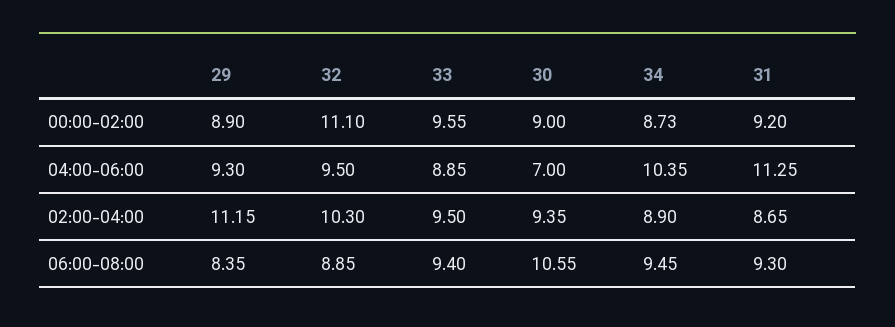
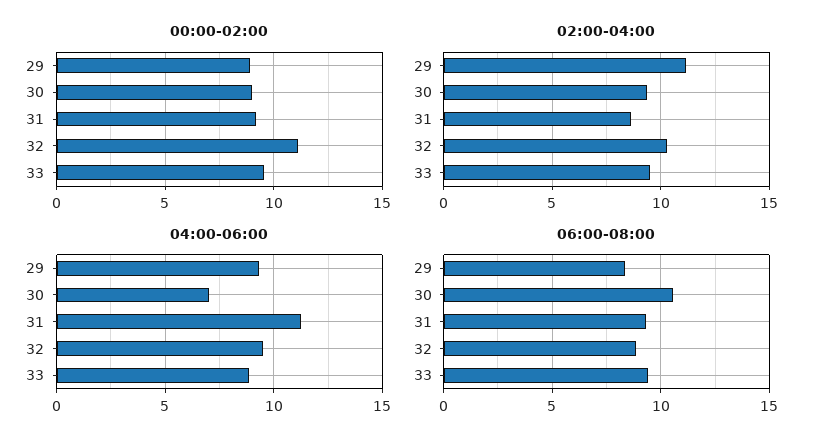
00:00-02:00, 34: 8.73 -> none
04:00-06:00, 34: 10.35 -> none
02:00-04:00, 34: 8.9 -> none
06:00-08:00, 34: 9.45 -> none

